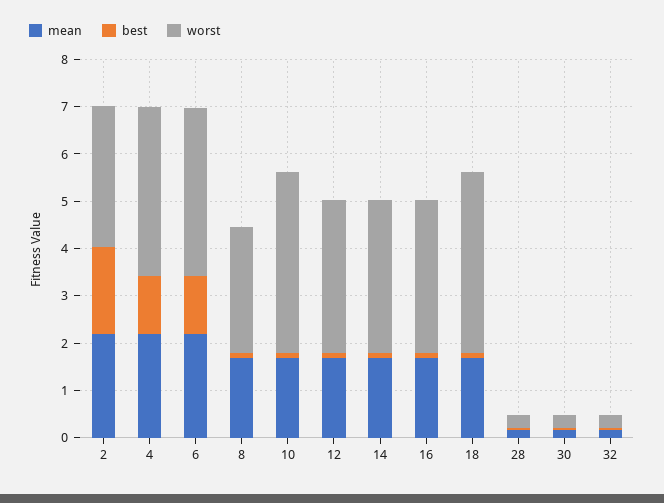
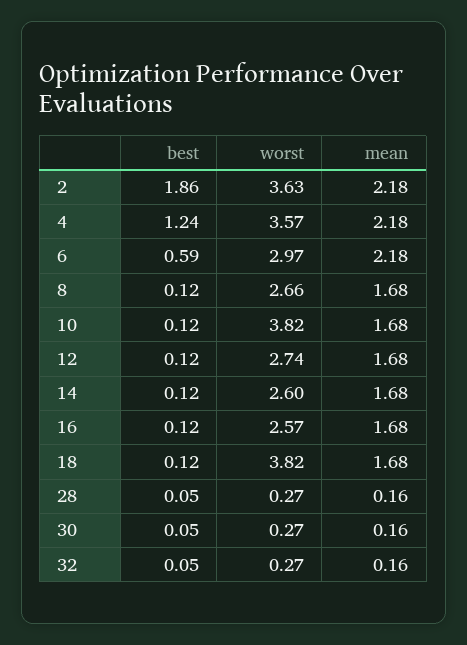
worst, 2: 3 -> 3.63
best, 6: 1.2 -> 0.59
worst, 6: 3.6 -> 2.97
worst, 12: 3.2 -> 2.74
worst, 14: 3.2 -> 2.6
worst, 16: 3.2 -> 2.57

